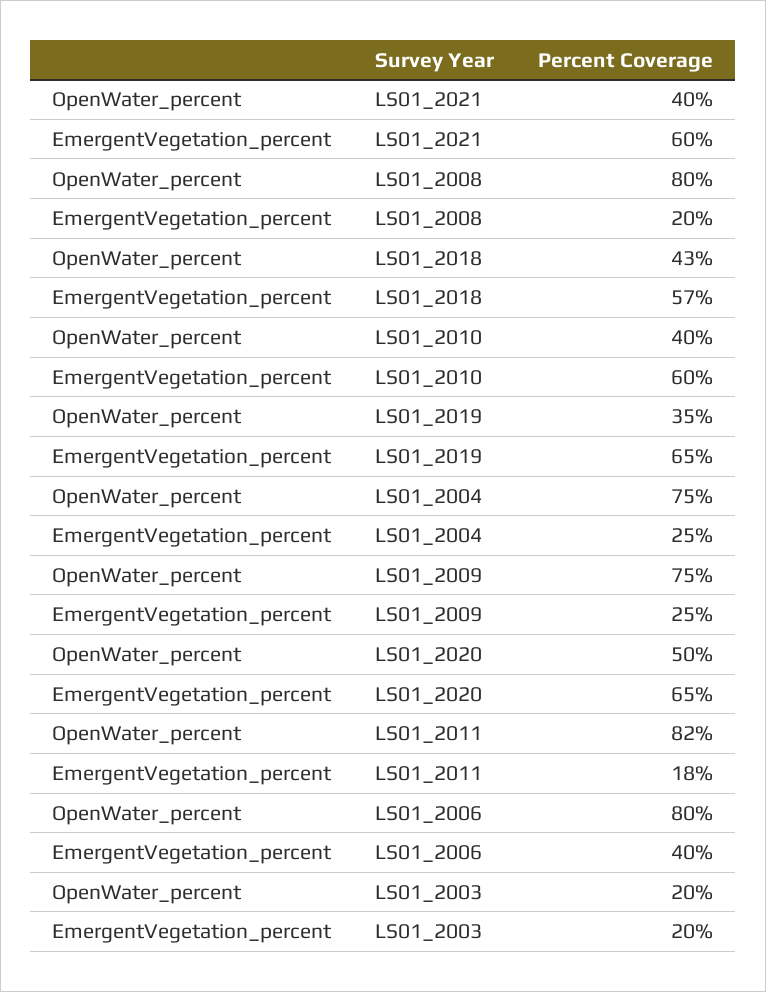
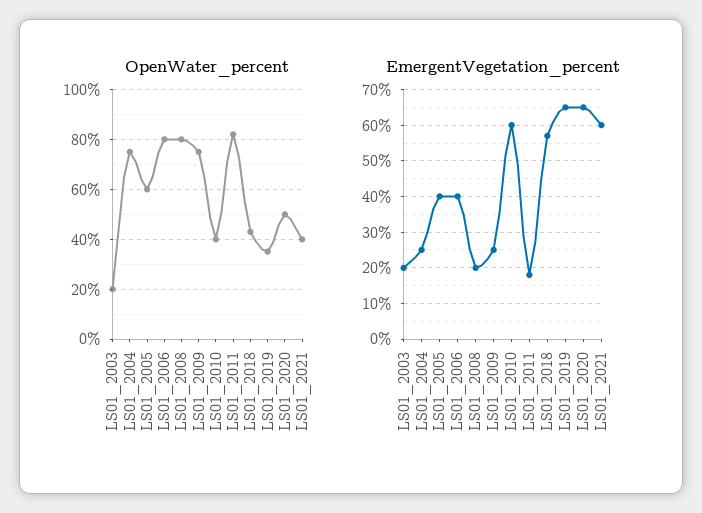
OpenWater_percent, LS01_2005: none -> 60
EmergentVegetation_percent, LS01_2005: none -> 40

